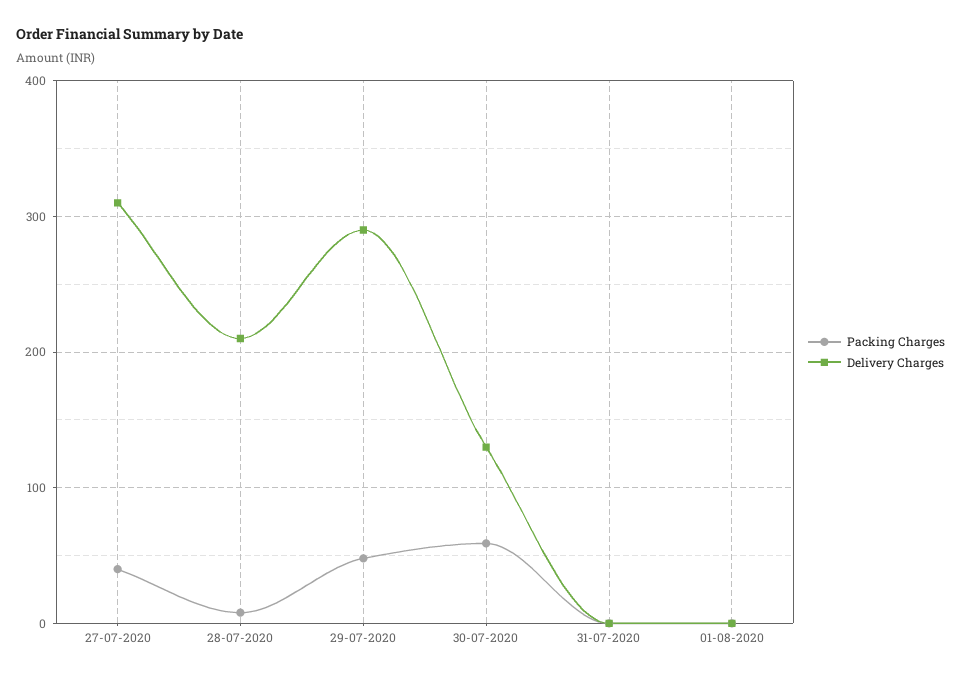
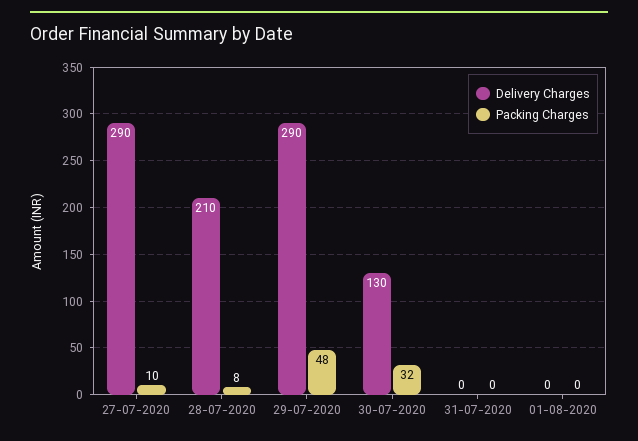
Packing Charges, 27-07-2020: 40 -> 10
Delivery Charges, 27-07-2020: 310 -> 290
Packing Charges, 30-07-2020: 60 -> 32

